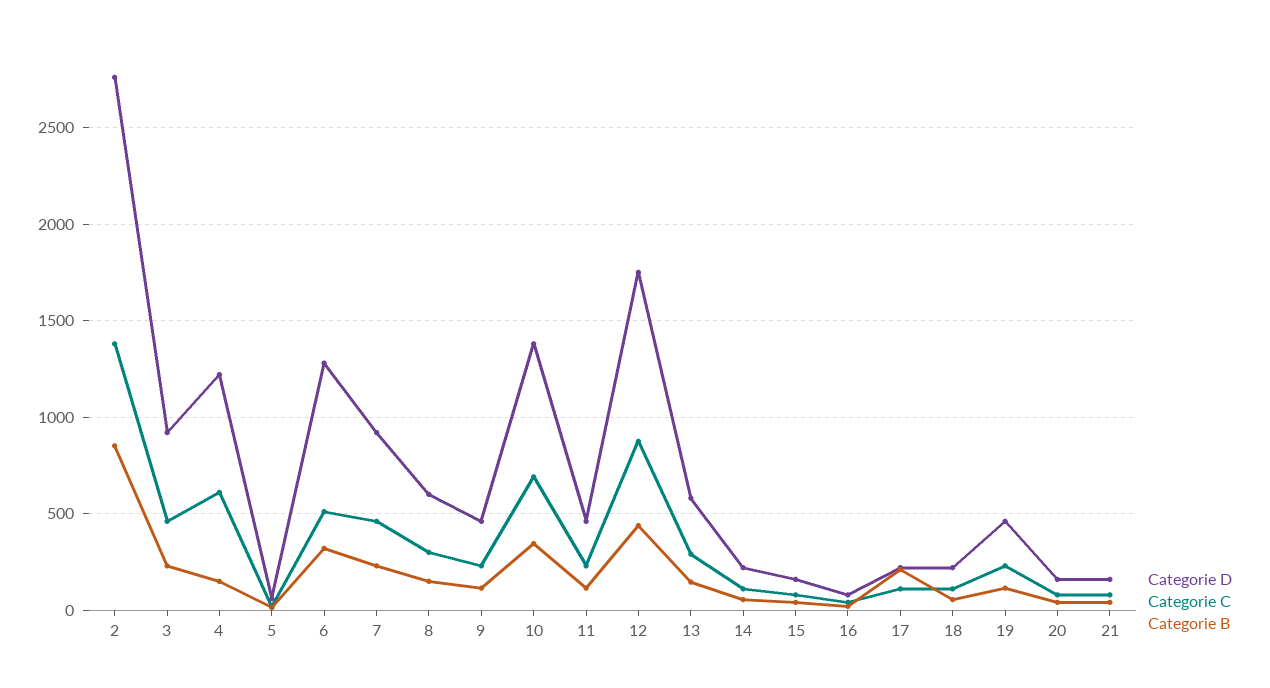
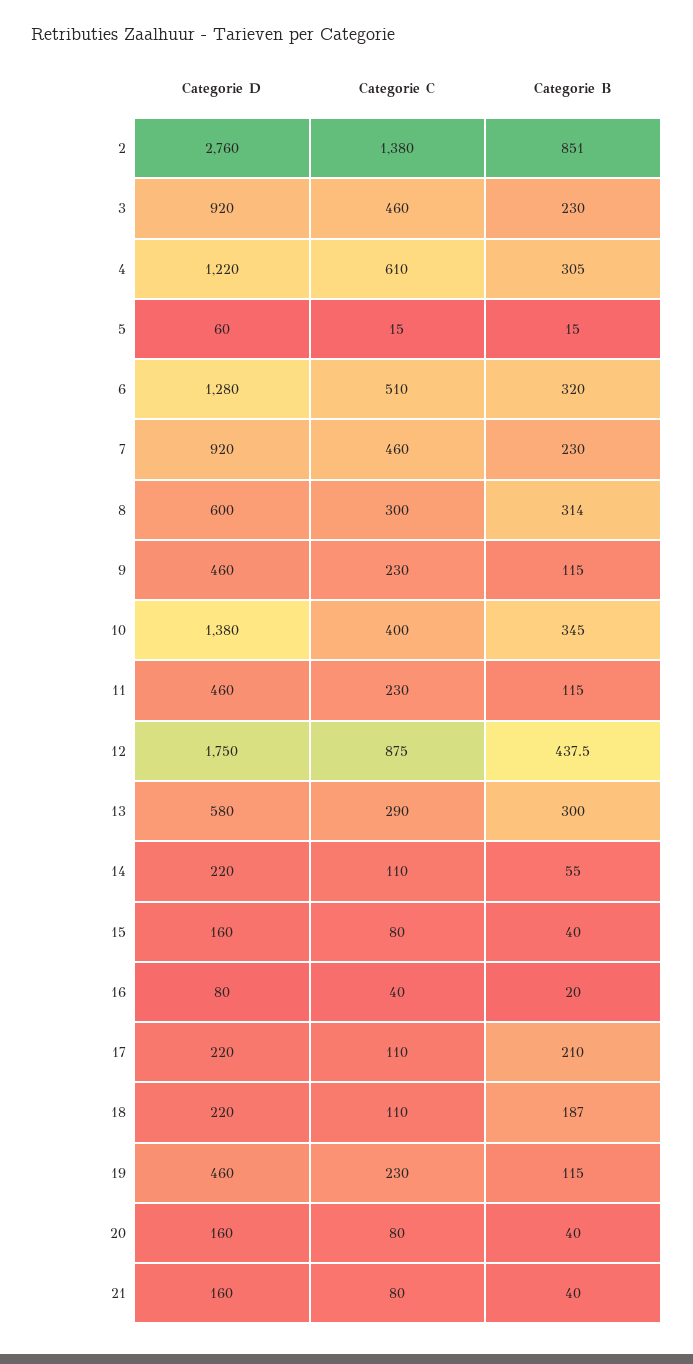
Categorie B, 4: 150 -> 305
Categorie B, 8: 150 -> 314
Categorie C, 10: 700 -> 400
Categorie B, 13: 150 -> 300
Categorie B, 18: 50 -> 187

